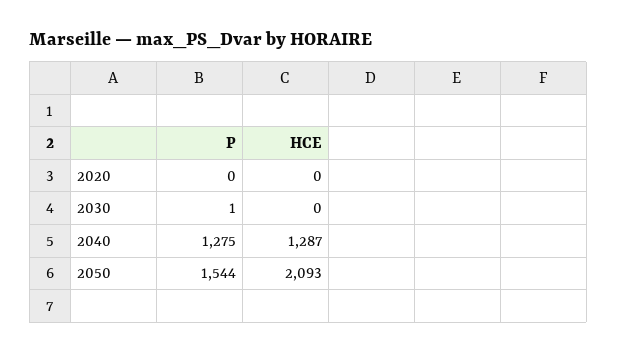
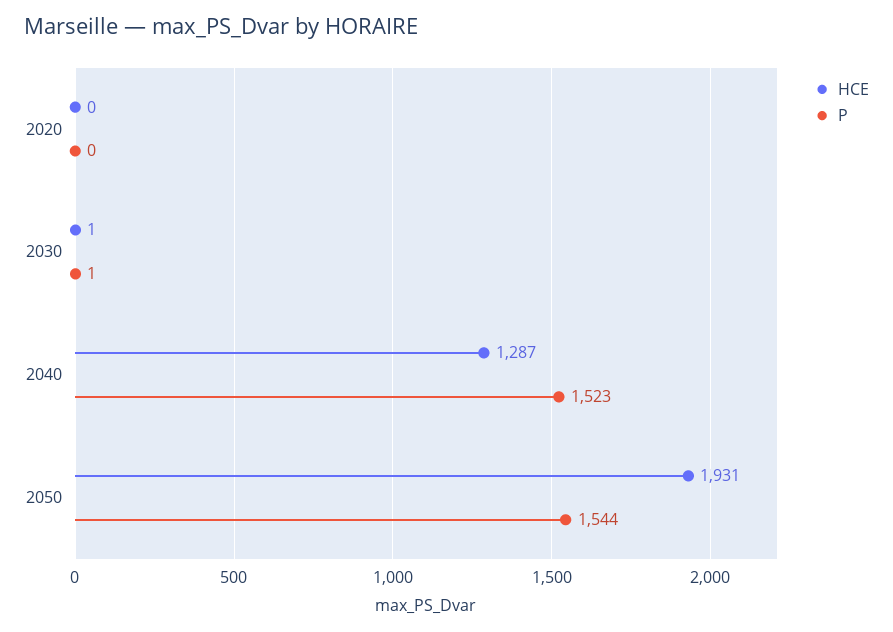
HCE, 2030: 0 -> 1
P, 2040: 1275 -> 1523
HCE, 2050: 2093 -> 1931

